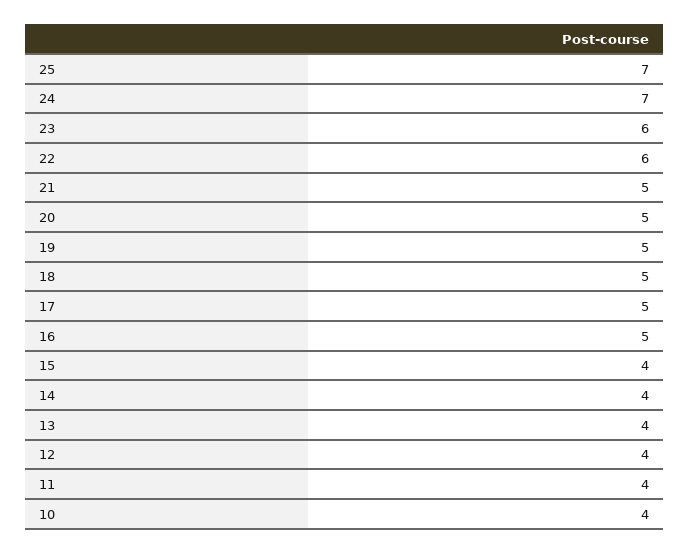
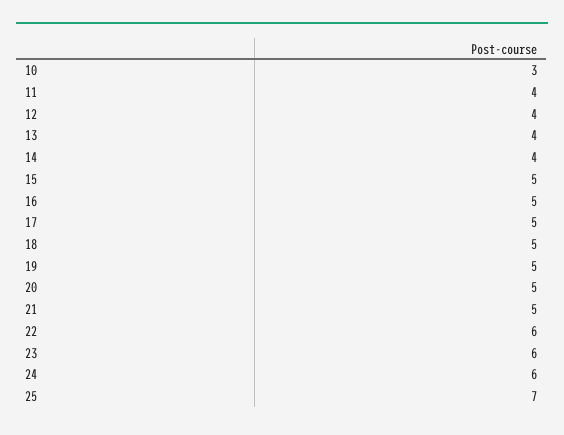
24: 7 -> 6
15: 4 -> 5
10: 4 -> 3

